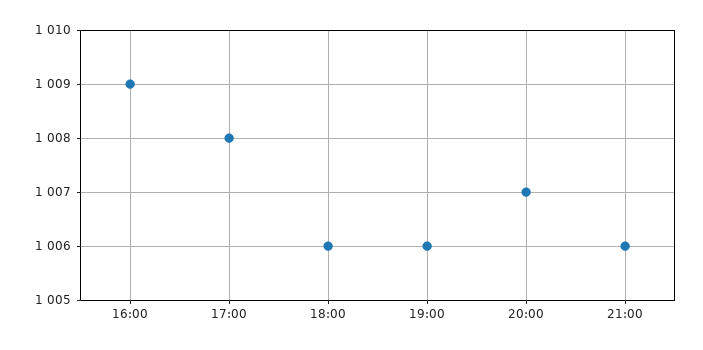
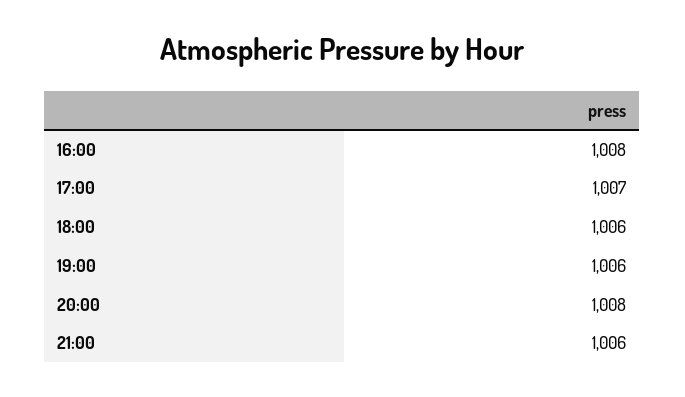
16:00: 1009 -> 1008
17:00: 1008 -> 1007
20:00: 1007 -> 1008

